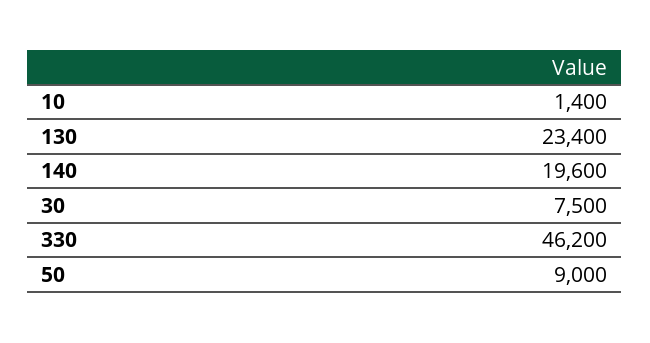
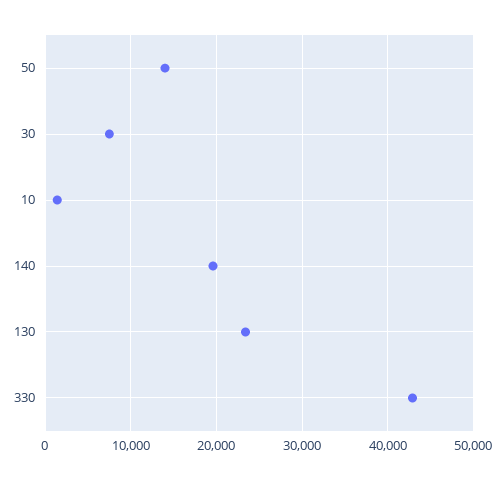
330: 46200 -> 43000
50: 9000 -> 14000

